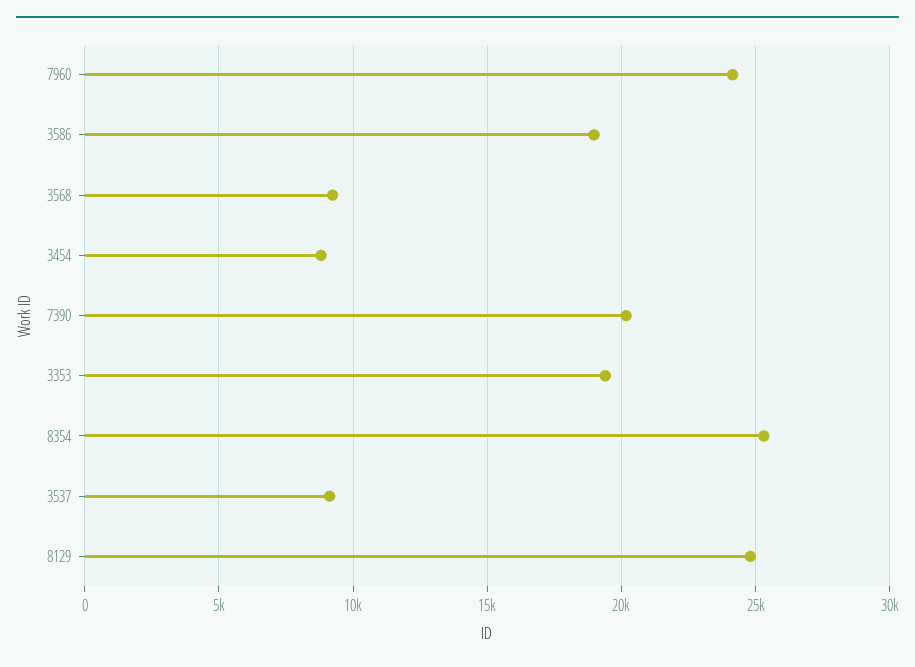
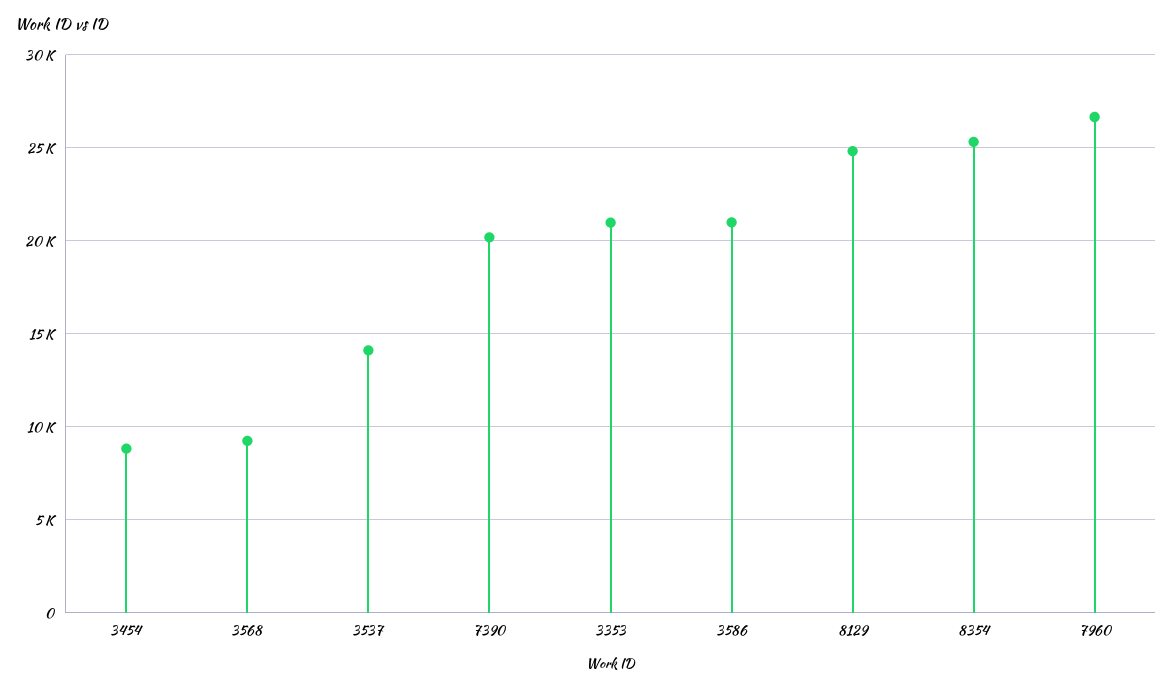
7960: 24000 -> 26500
3586: 19000 -> 21000
3353: 19500 -> 21000
3537: 9000 -> 14000

